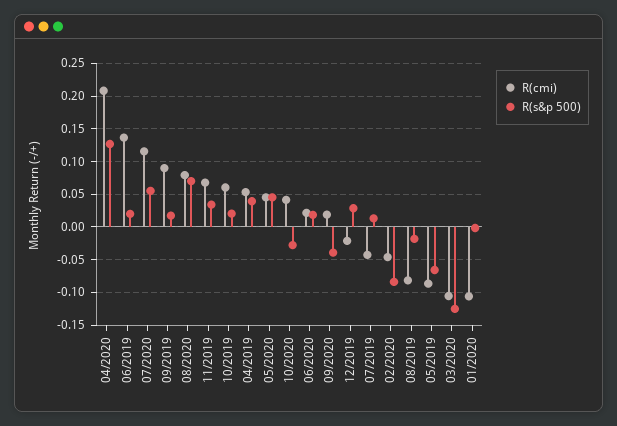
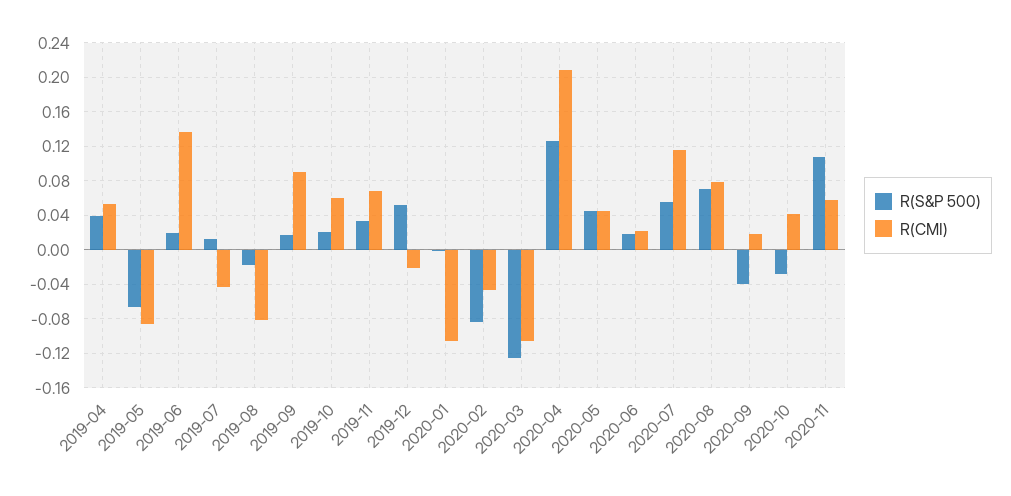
R(s&p 500), 12/2019: 0.03 -> 0.05
R(s&p 500), 2020-11: none -> 0.11
R(cmi), 2020-11: none -> 0.06

